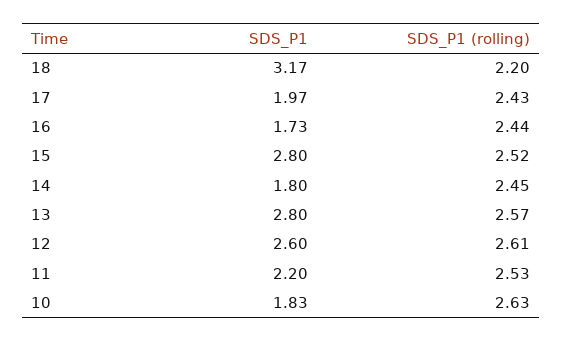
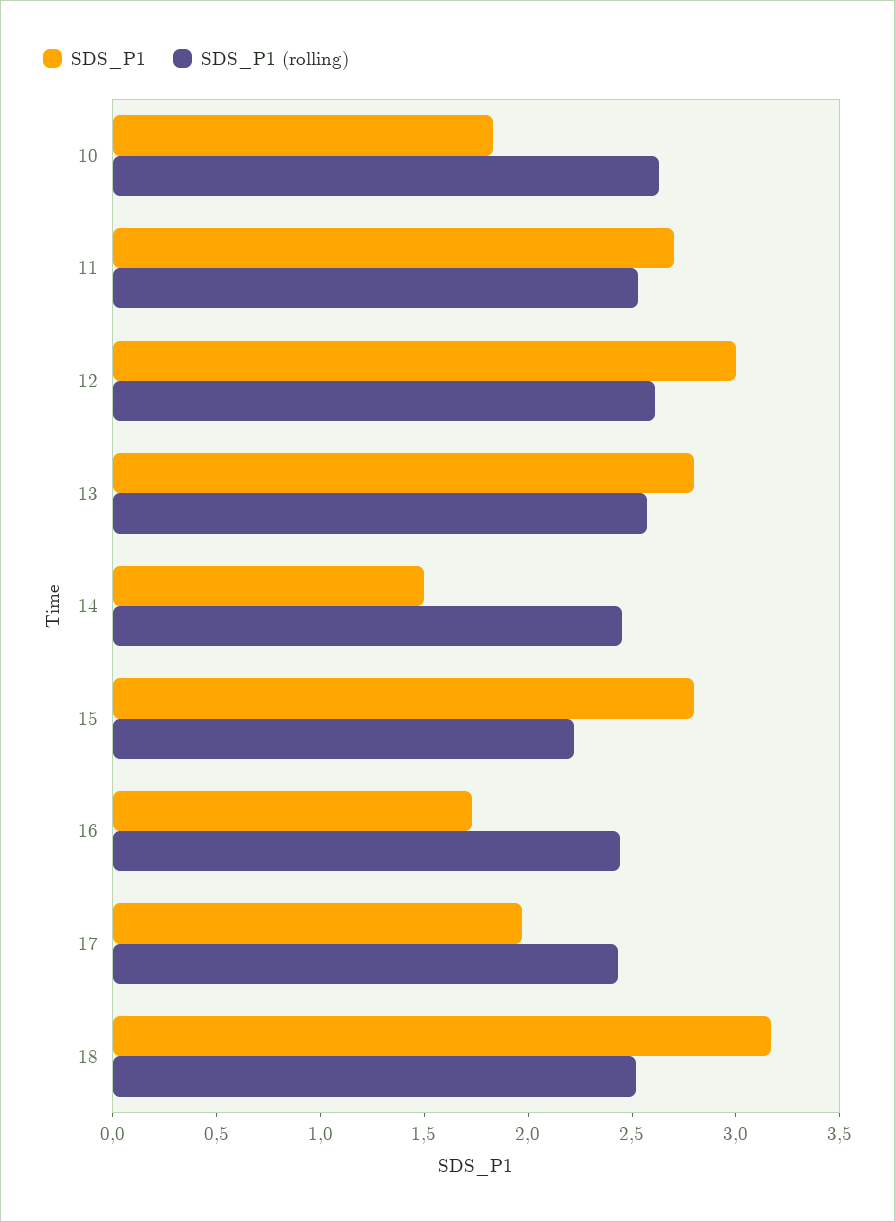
SDS_P1 (rolling), 18: 2.2 -> 2.5
SDS_P1 (rolling), 15: 2.52 -> 2.2
SDS_P1, 14: 1.8 -> 1.5
SDS_P1, 12: 2.6 -> 3
SDS_P1, 11: 2.2 -> 2.7

